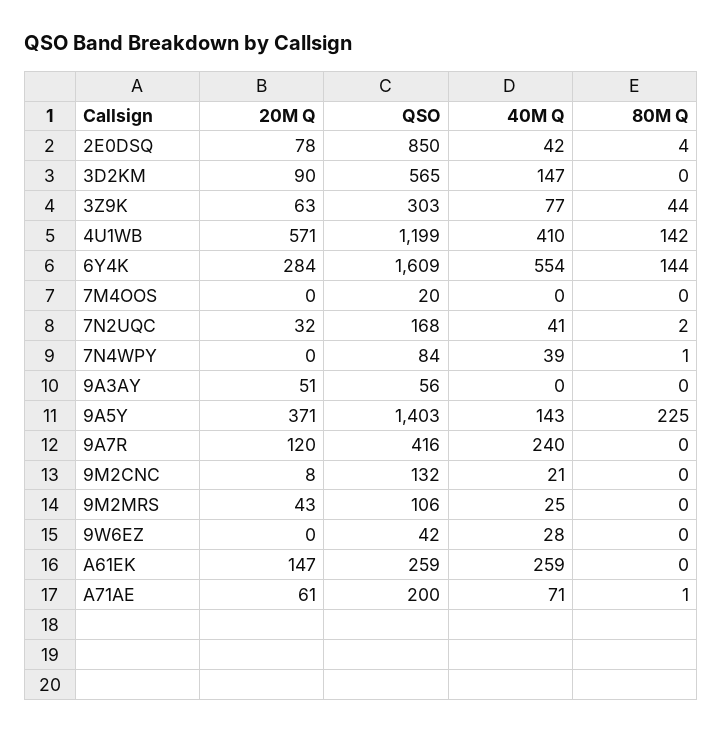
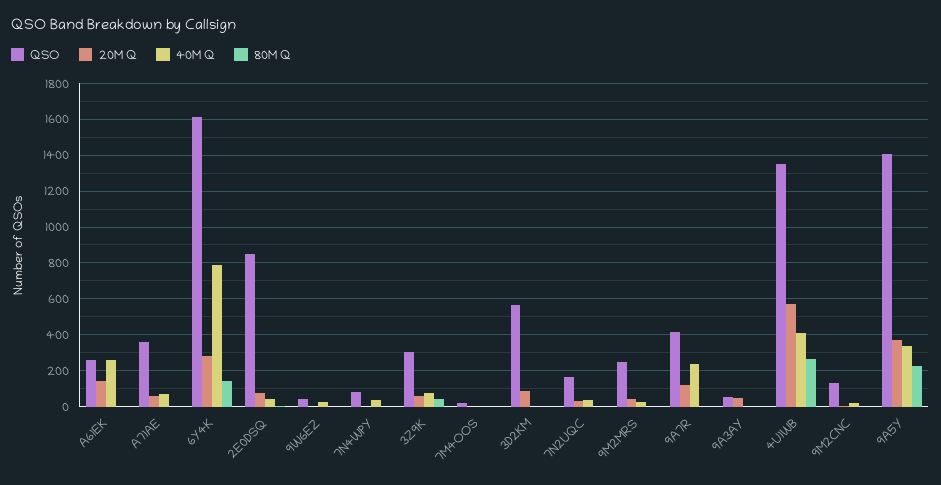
40M Q, 3D2KM: 147 -> 0
QSO, 4U1WB: 1199 -> 1350
80M Q, 4U1WB: 142 -> 250
40M Q, 6Y4K: 554 -> 800
40M Q, 9A5Y: 143 -> 350
QSO, 9M2MRS: 106 -> 250
QSO, A71AE: 200 -> 350

